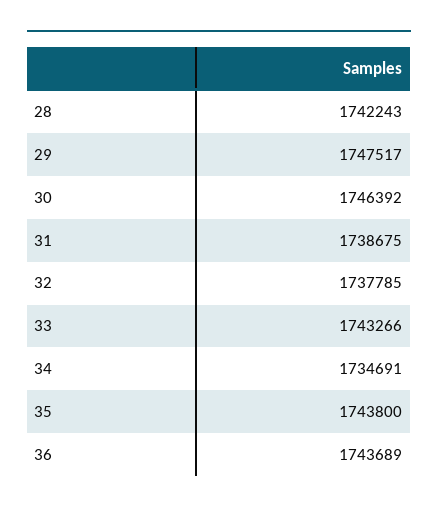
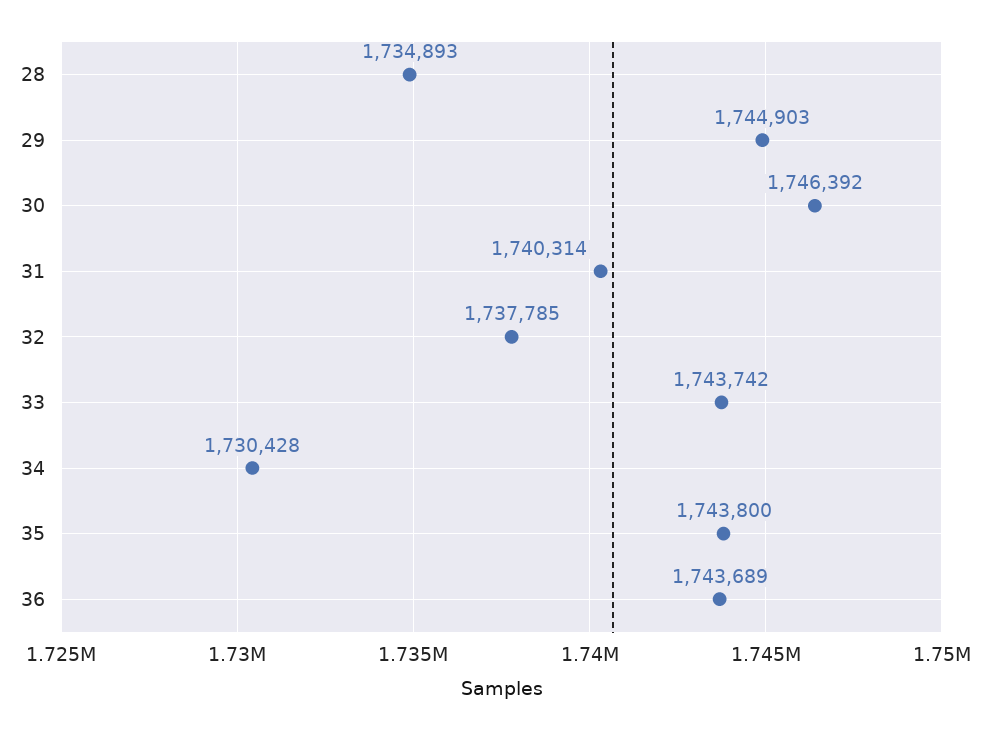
28: 1742243 -> 1734893
29: 1747517 -> 1744903
31: 1738675 -> 1740314
33: 1743266 -> 1743742
34: 1734691 -> 1730428

